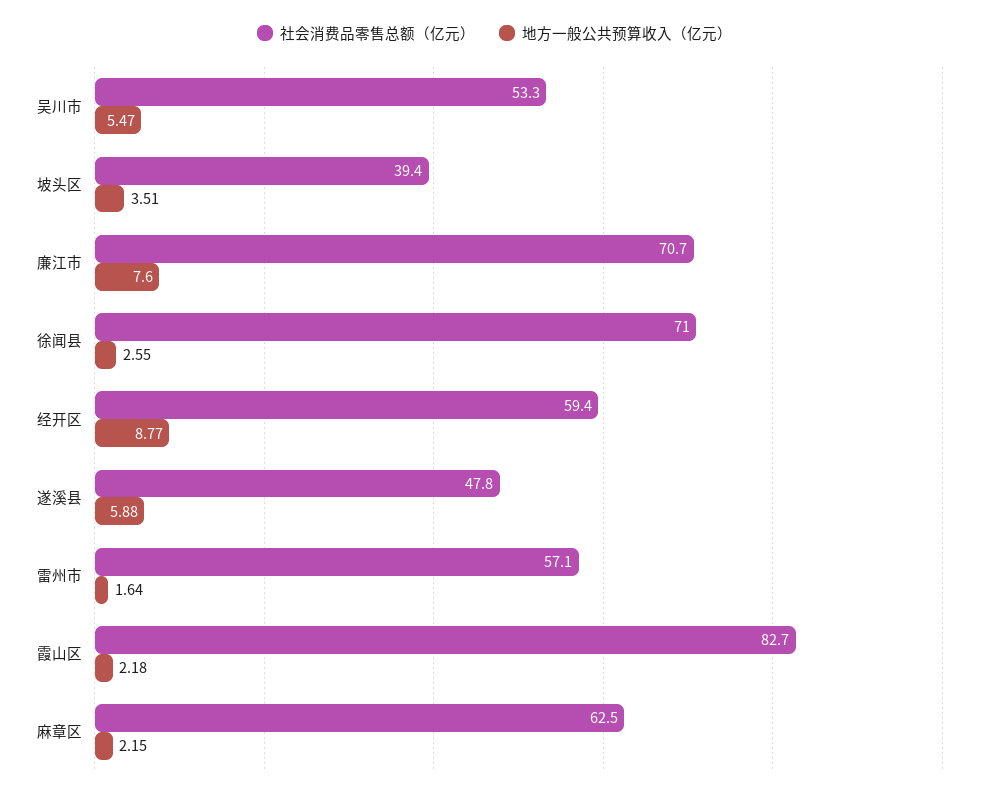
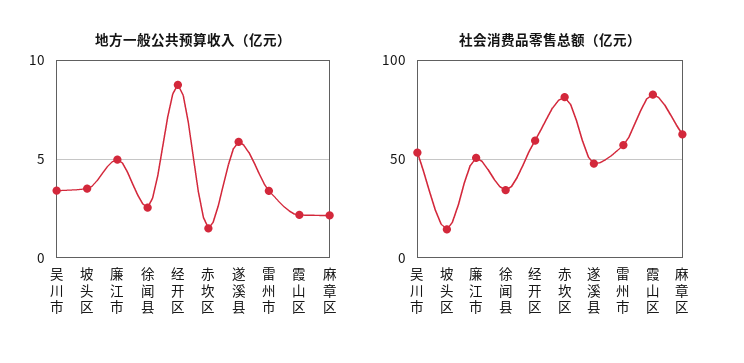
地方一般公共预算收入（亿元）, 吴川市: 5.47 -> 3.5
社会消费品零售总额（亿元）, 坡头区: 39.4 -> 15
社会消费品零售总额（亿元）, 廉江市: 70.7 -> 50
地方一般公共预算收入（亿元）, 廉江市: 7.6 -> 5
社会消费品零售总额（亿元）, 徐闻县: 71 -> 35
地方一般公共预算收入（亿元）, 雷州市: 1.64 -> 3.5
地方一般公共预算收入（亿元）, 赤坎区: none -> 1.5
社会消费品零售总额（亿元）, 赤坎区: none -> 80

